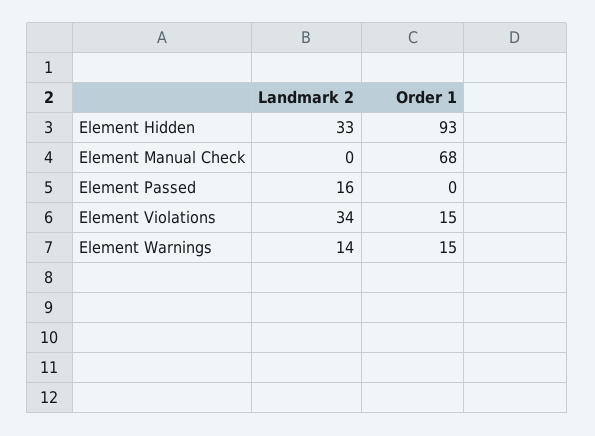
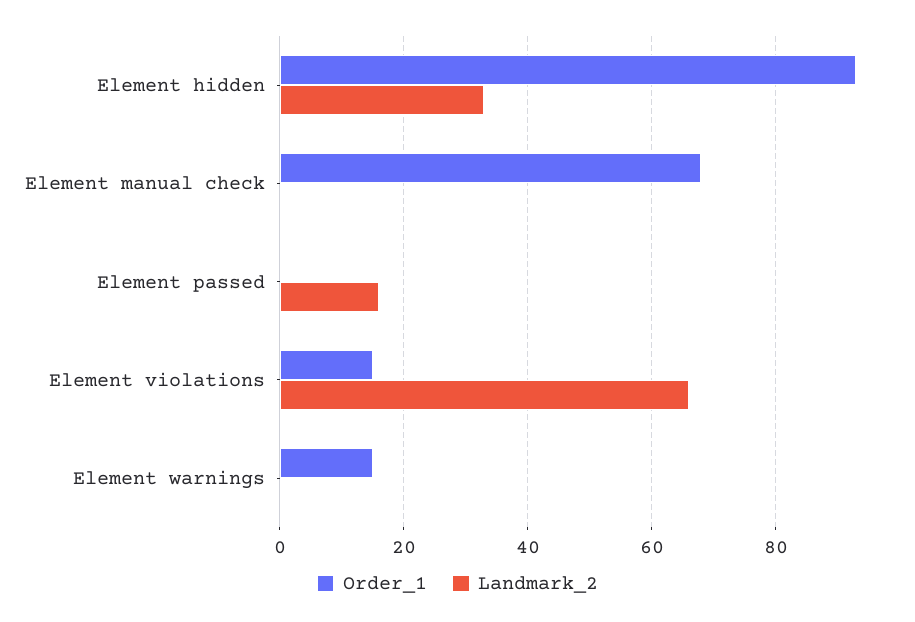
Landmark 2, Element Violations: 34 -> 65
Landmark 2, Element Warnings: 14 -> 0

